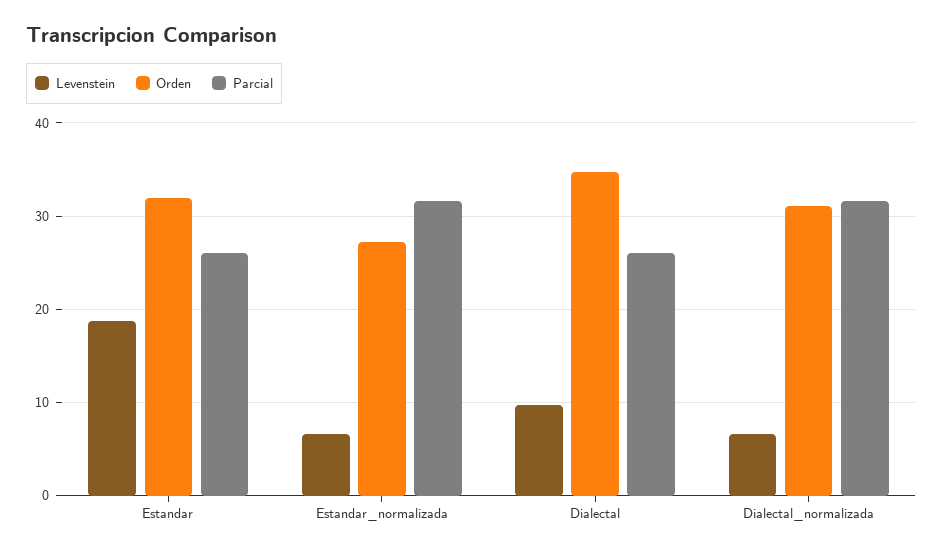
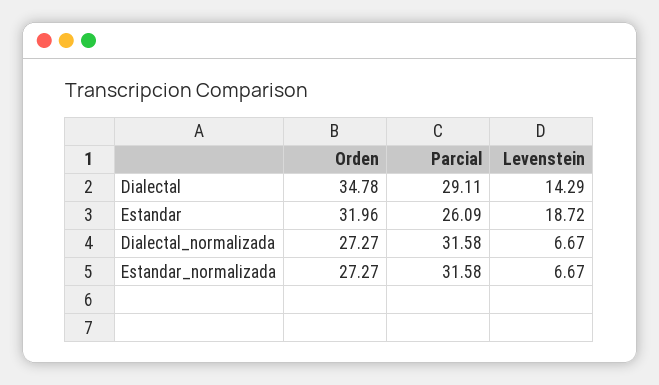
Levenstein, Dialectal: 10 -> 14.29
Parcial, Dialectal: 26 -> 29.11
Orden, Dialectal_normalizada: 31 -> 27.27

